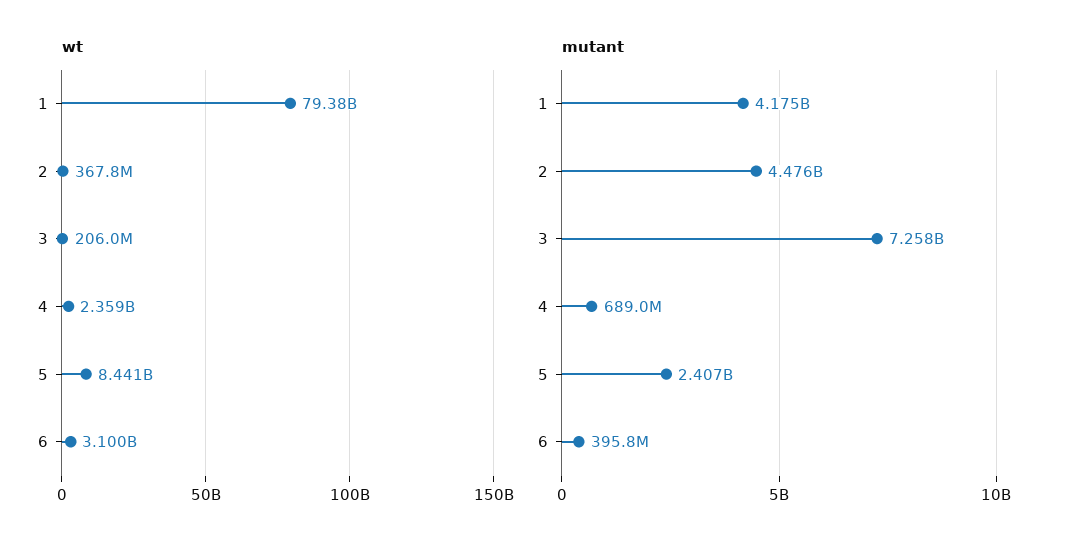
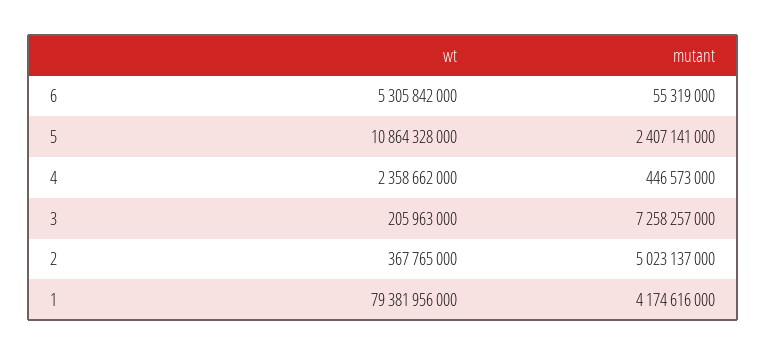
wt, 5: 8441000000 -> 10864328000
wt, 6: 3100000000 -> 5305842000
mutant, 2: 4476000000 -> 5023137000
mutant, 4: 689000000 -> 446573000
mutant, 6: 395800000 -> 55319000

